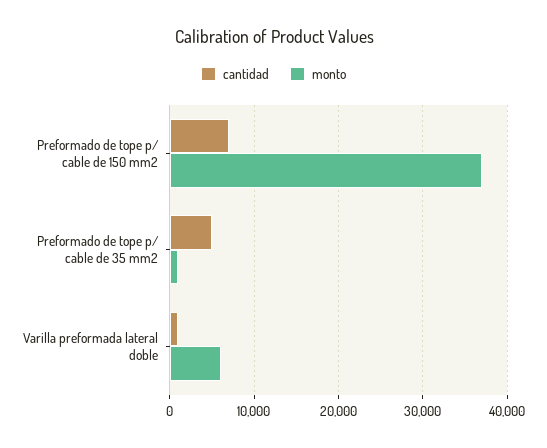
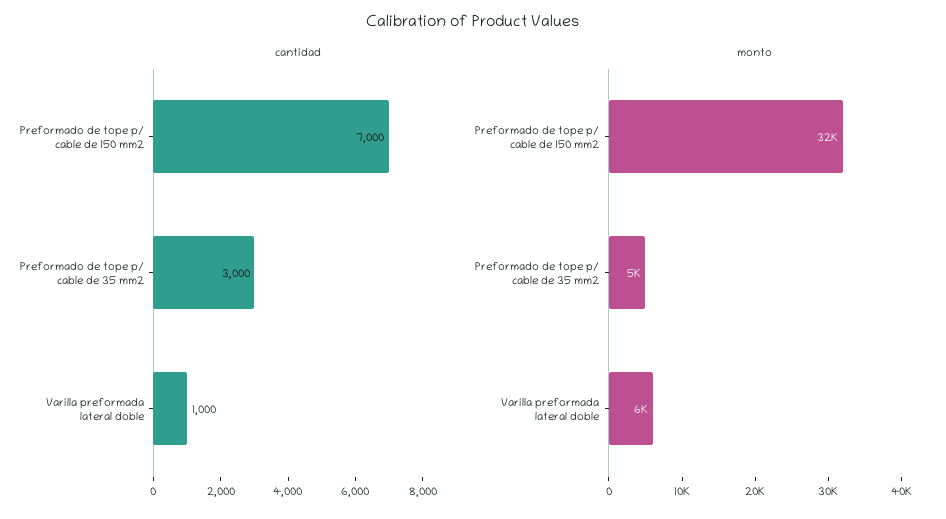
monto, Preformado de tope p/ cable de 150 mm2: 37000 -> 32000
cantidad, Preformado de tope p/ cable de 35 mm2: 5000 -> 3000
monto, Preformado de tope p/ cable de 35 mm2: 1000 -> 5000

